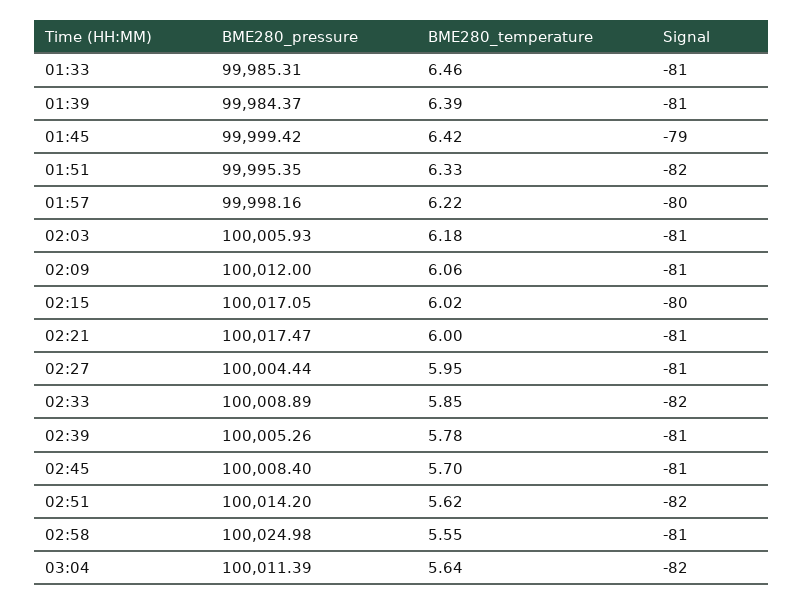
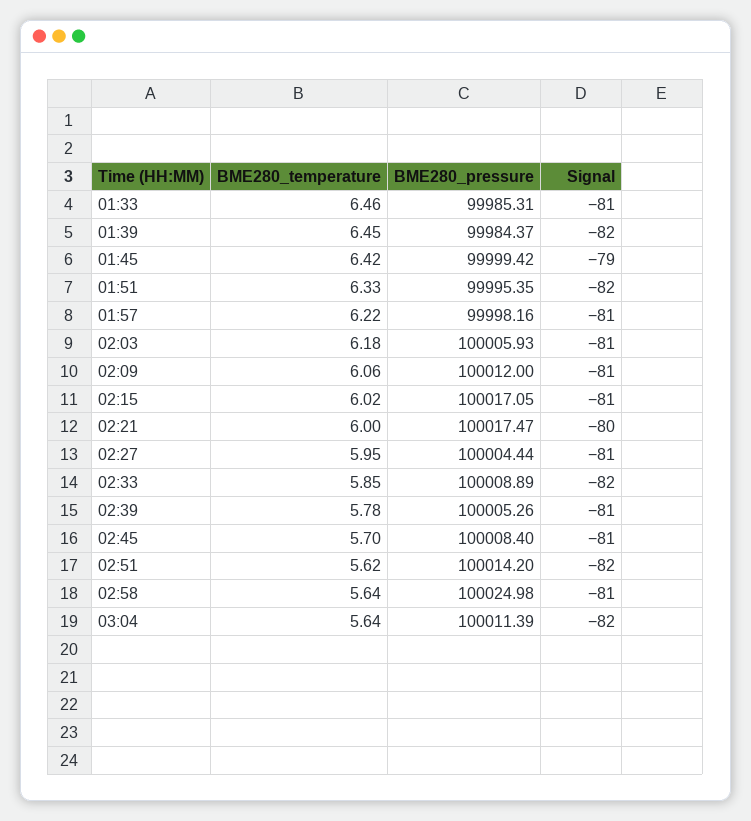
BME280_temperature, 01:39: 6.39 -> 6.45
Signal, 01:39: -81 -> -82
Signal, 01:57: -80 -> -81
Signal, 02:15: -80 -> -81
Signal, 02:21: -81 -> -80
BME280_temperature, 02:58: 5.55 -> 5.64

